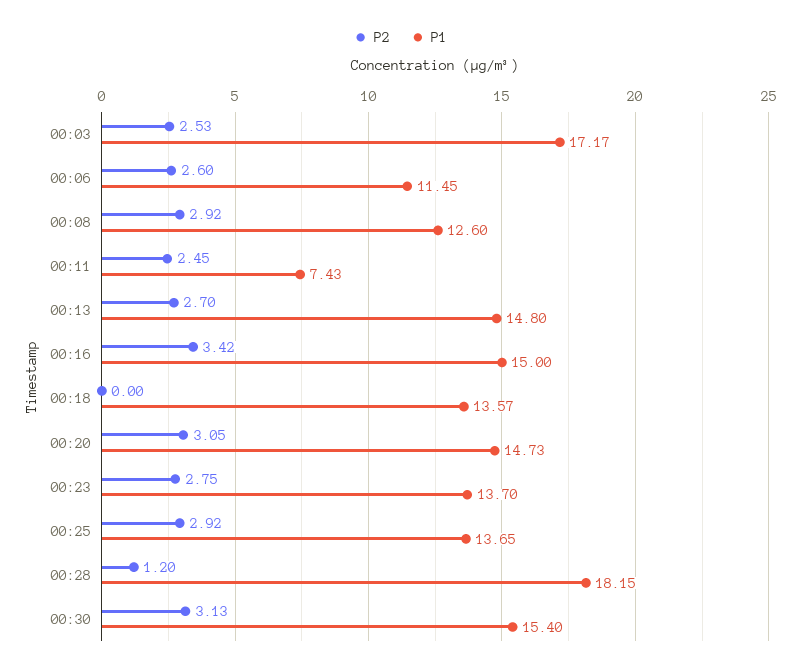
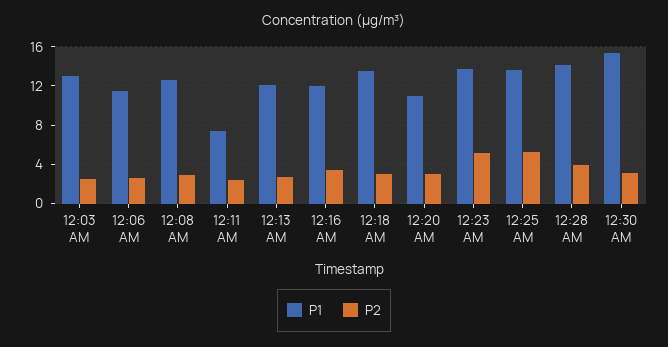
P1, 00:03: 17.17 -> 13
P1, 00:13: 14.8 -> 12
P1, 00:16: 15 -> 12
P2, 00:18: 0 -> 3
P1, 00:20: 14.73 -> 11
P2, 00:23: 2.75 -> 5
P2, 00:25: 2.92 -> 5
P2, 00:28: 1.2 -> 4
P1, 00:28: 18.15 -> 14

